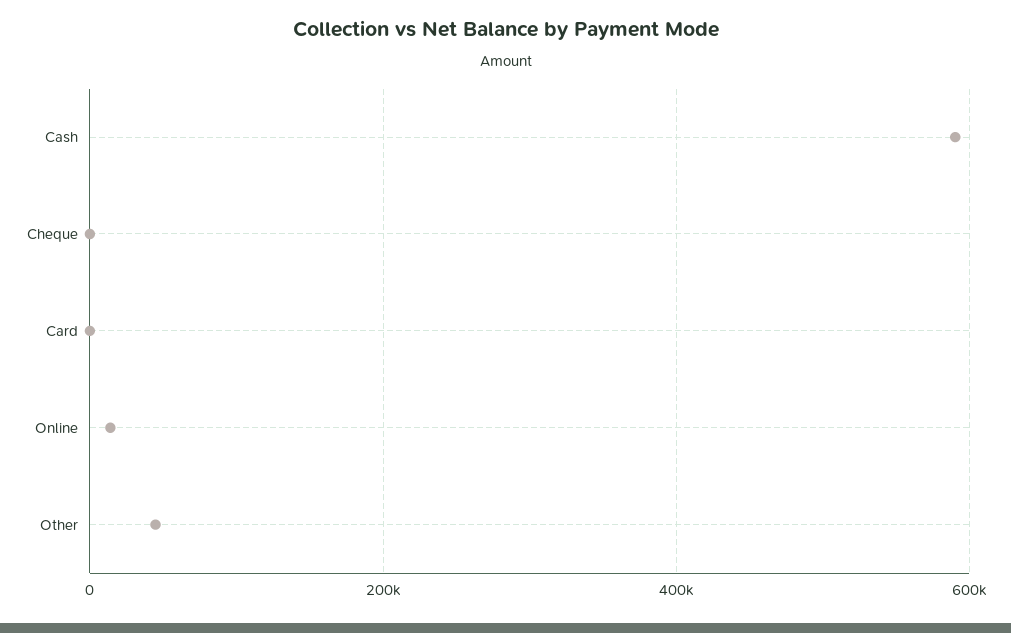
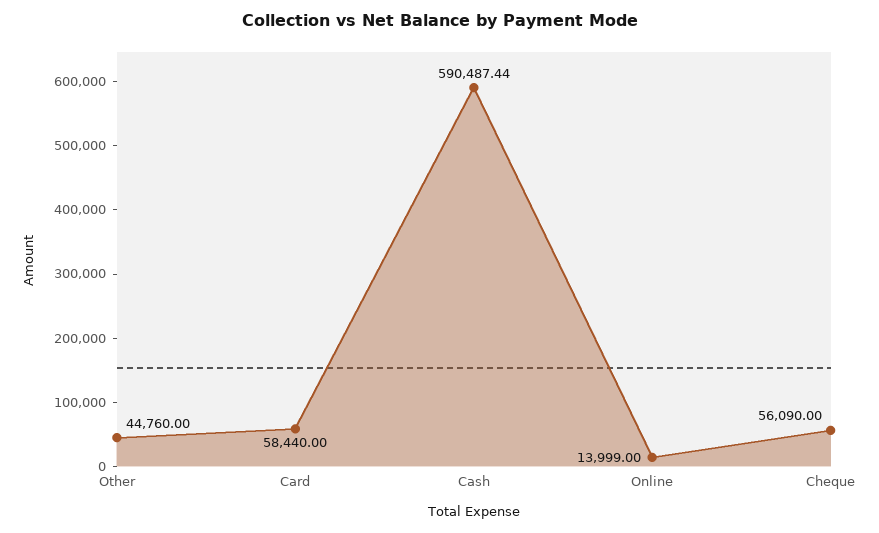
Cheque: 0 -> 56090
Card: 0 -> 58440

